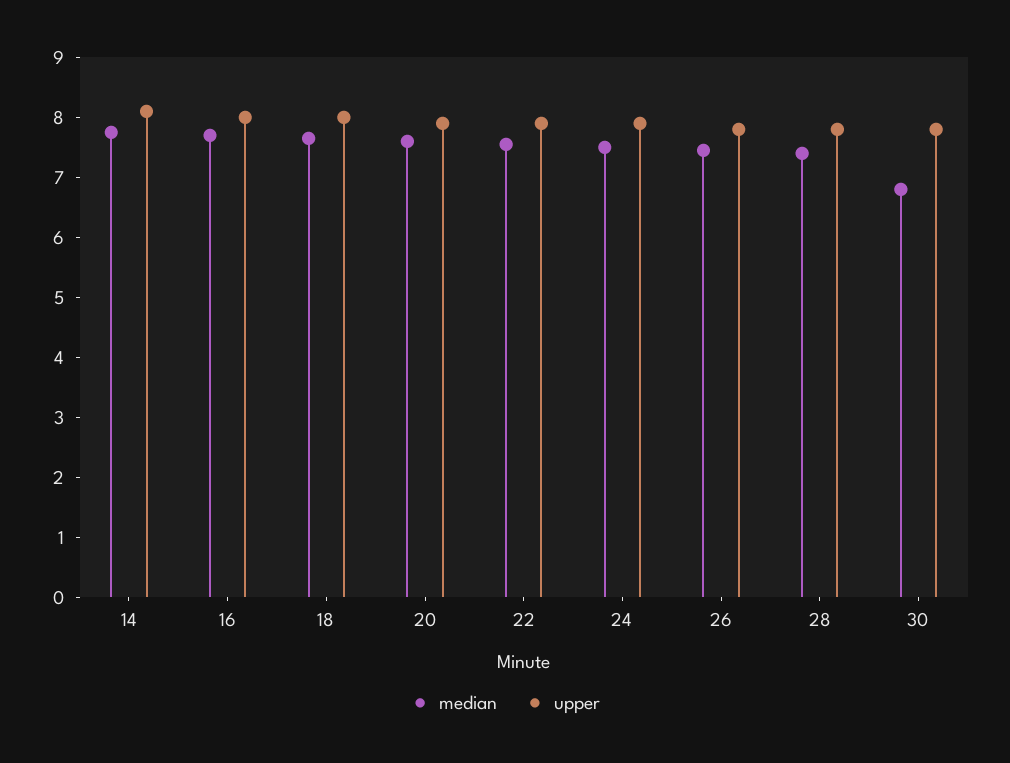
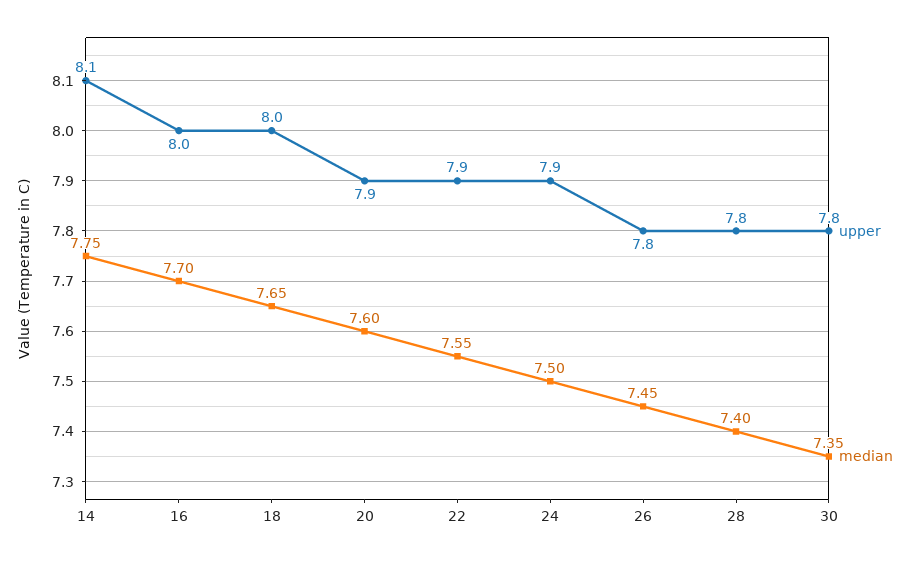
median, 30: 6.8 -> 7.35

